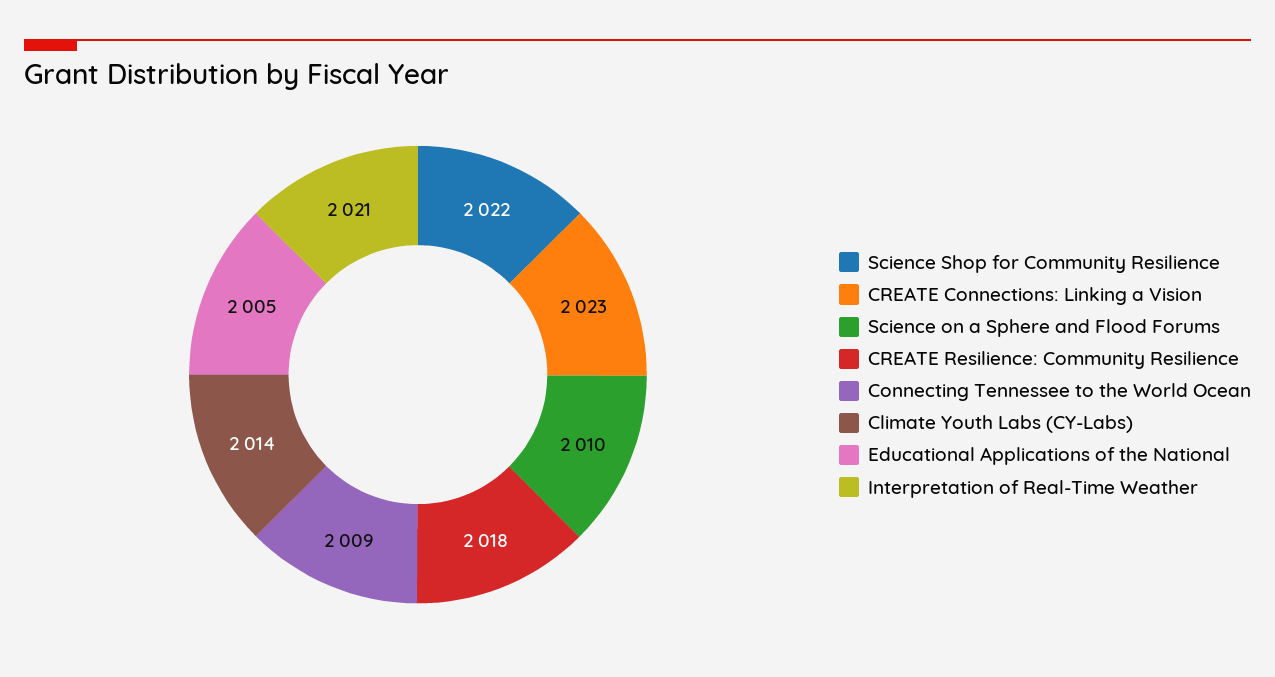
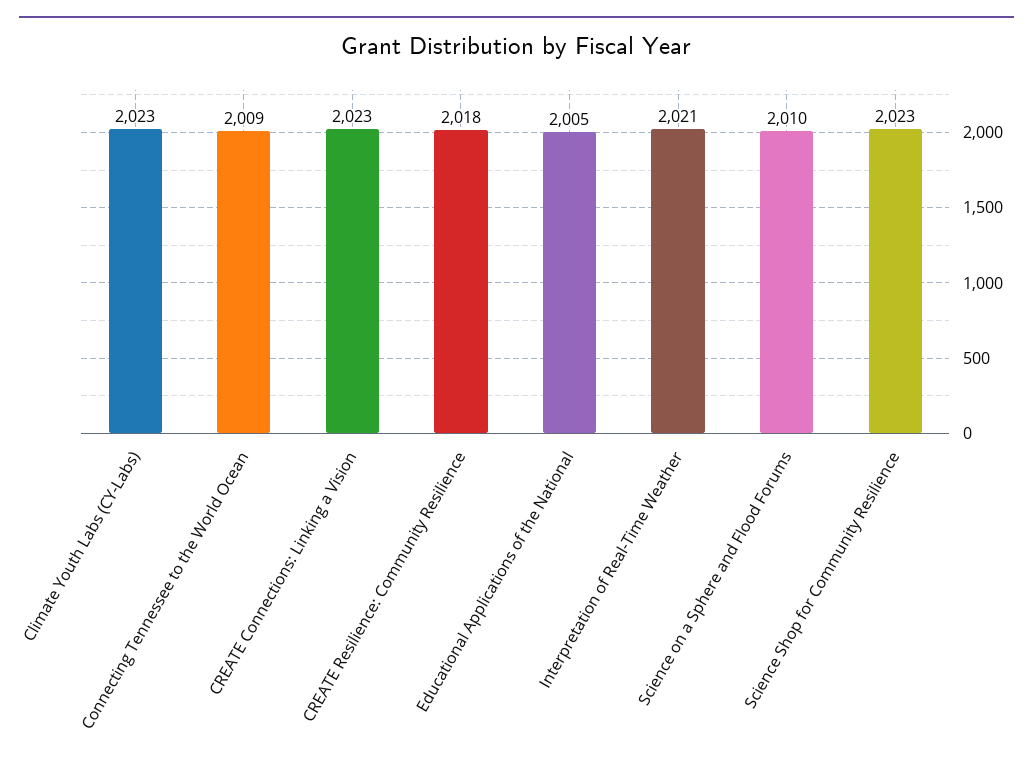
Science Shop for Community Resilience: 2022 -> 2023
Climate Youth Labs (CY-Labs): 2014 -> 2023

